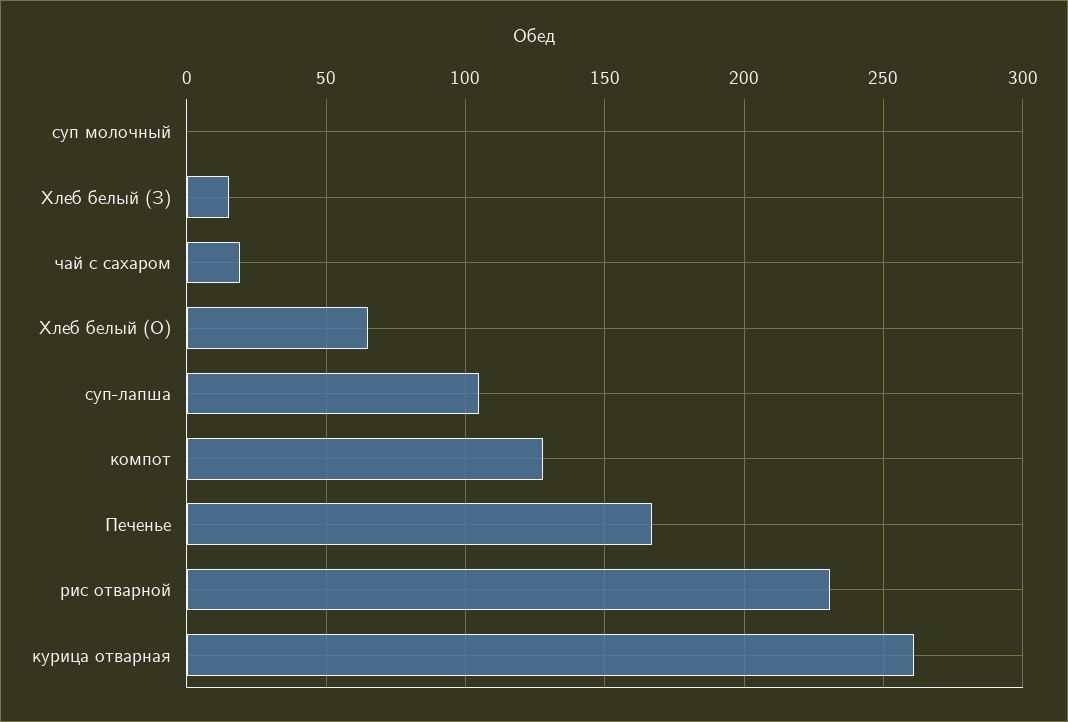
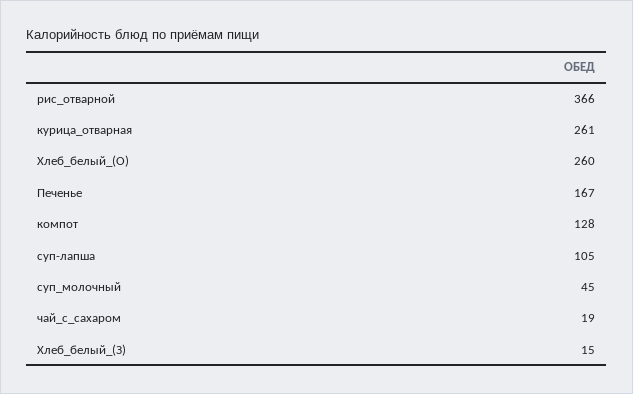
суп молочный: 0 -> 45
Хлеб белый (О): 65 -> 260
рис отварной: 230 -> 366

